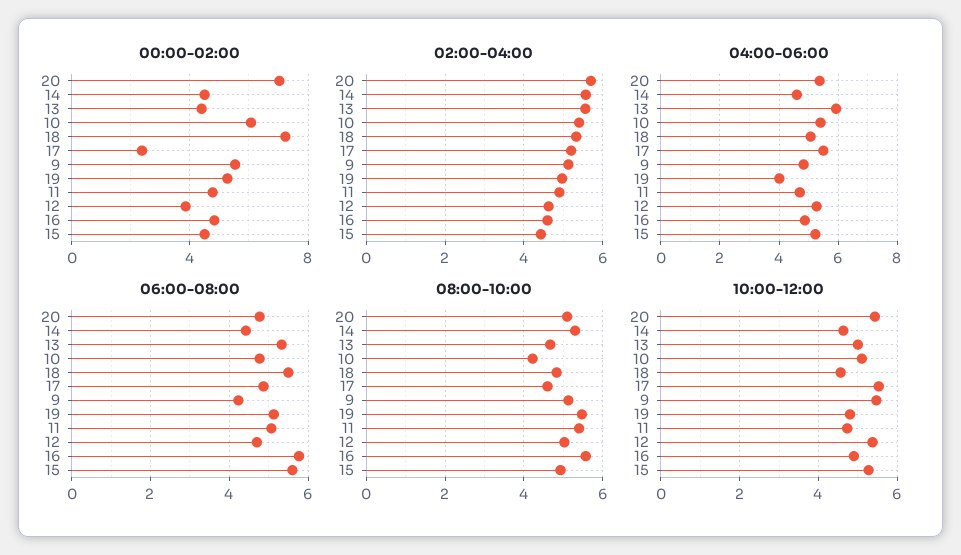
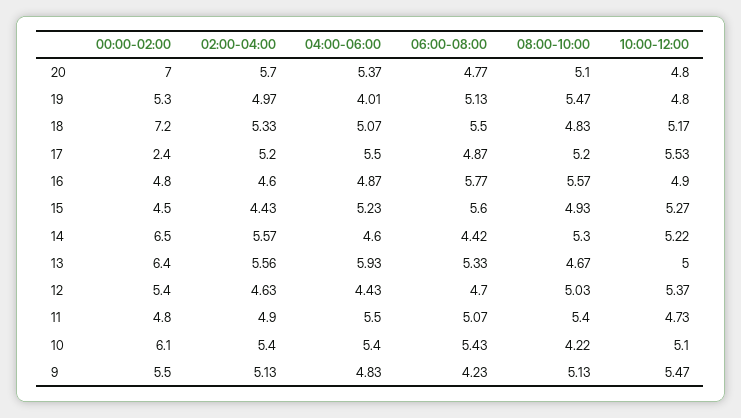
00:00-02:00, 14: 4.5 -> 6.5
00:00-02:00, 13: 4.5 -> 6.4
00:00-02:00, 12: 4 -> 5.4
04:00-06:00, 11: 4.75 -> 5.5
04:00-06:00, 12: 5.25 -> 4.43
06:00-08:00, 10: 4.8 -> 5.43
08:00-10:00, 17: 4.6 -> 5.2
10:00-12:00, 20: 5.4 -> 4.8
10:00-12:00, 14: 4.6 -> 5.22
10:00-12:00, 18: 4.6 -> 5.17

